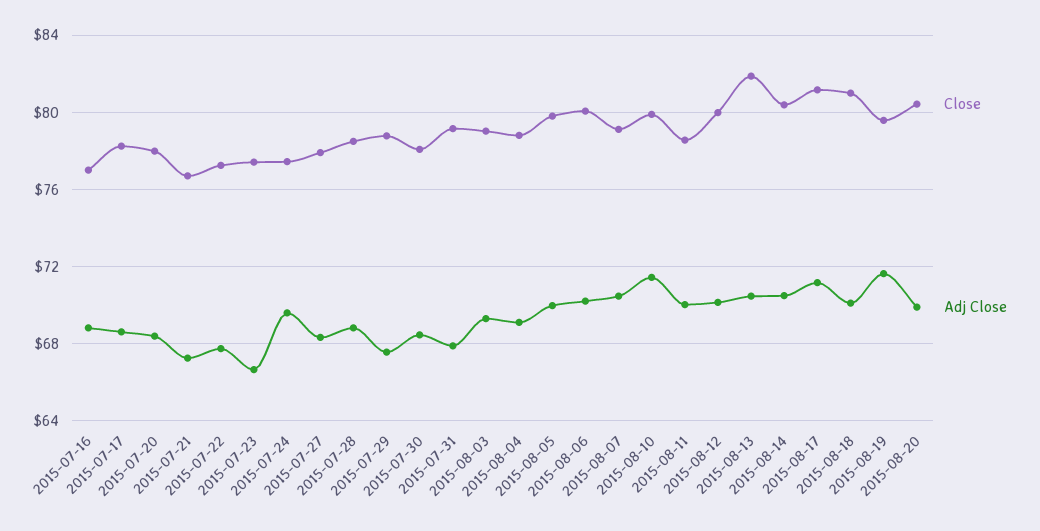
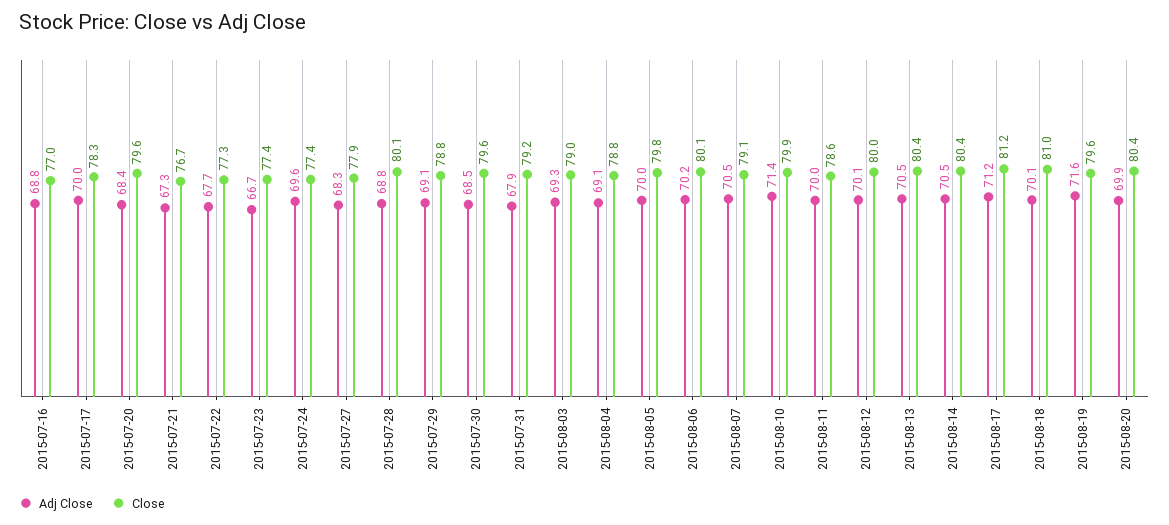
Adj Close, 2015-07-17: 68.5 -> 70
Close, 2015-07-20: 78 -> 79.6
Close, 2015-07-28: 78.5 -> 80.1
Adj Close, 2015-07-29: 67.5 -> 69.1
Close, 2015-07-30: 78 -> 79.6
Close, 2015-08-13: 82 -> 80.4

